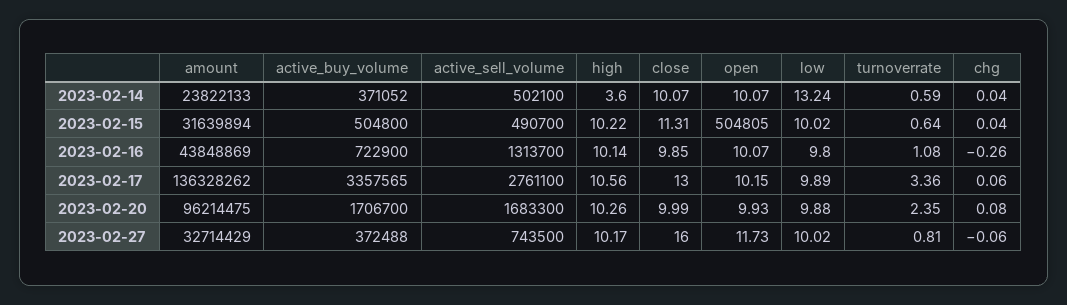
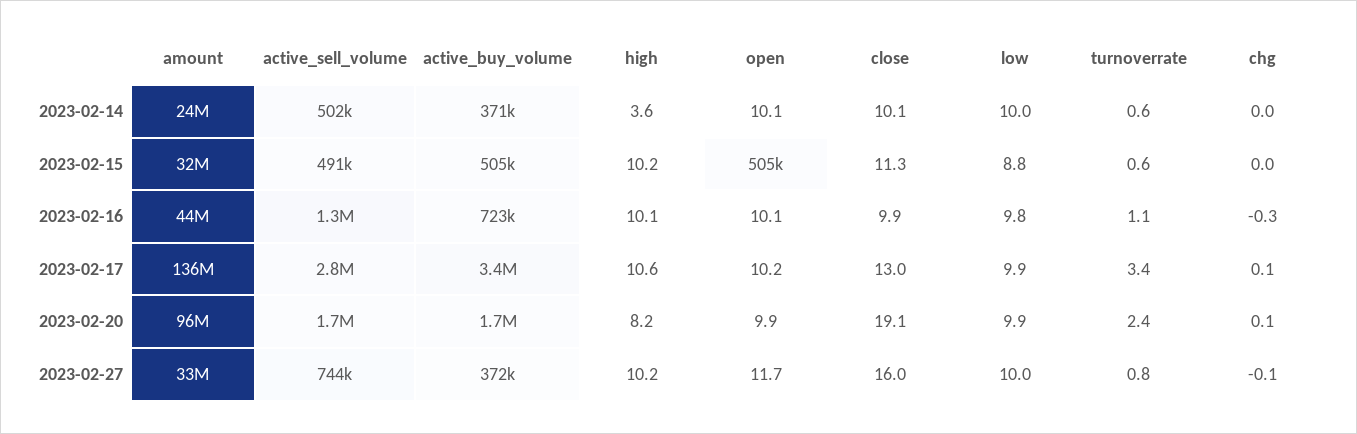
low, 2023-02-14: 13.24 -> 10
low, 2023-02-15: 10.02 -> 8.8
high, 2023-02-20: 10.26 -> 8.2
close, 2023-02-20: 9.99 -> 19.1

